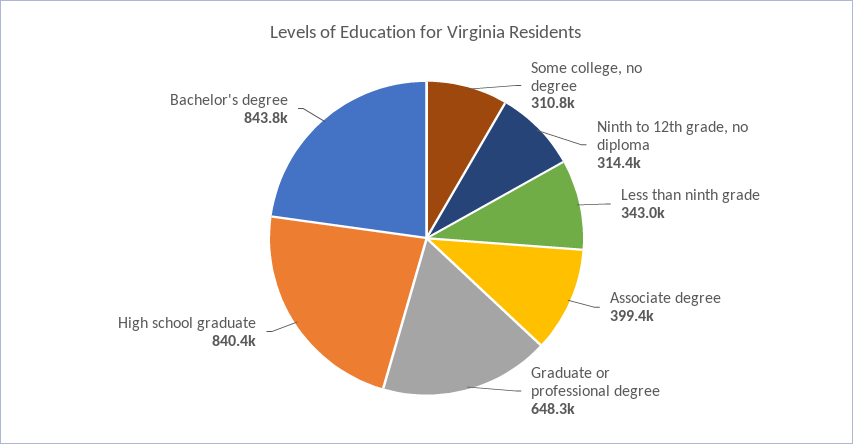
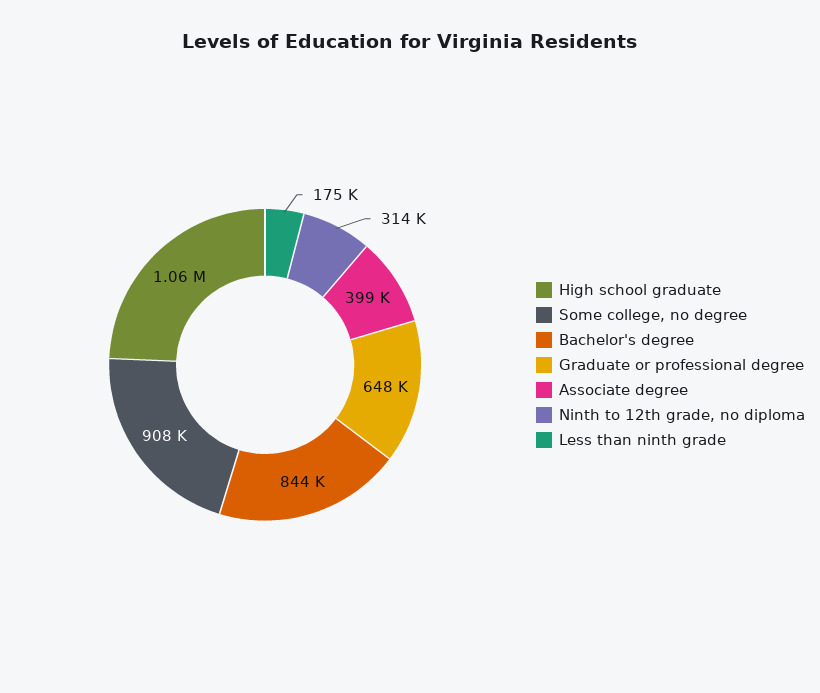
Some college, no degree: 310800 -> 908000
Less than ninth grade: 343000 -> 175000
High school graduate: 840400 -> 1060000

